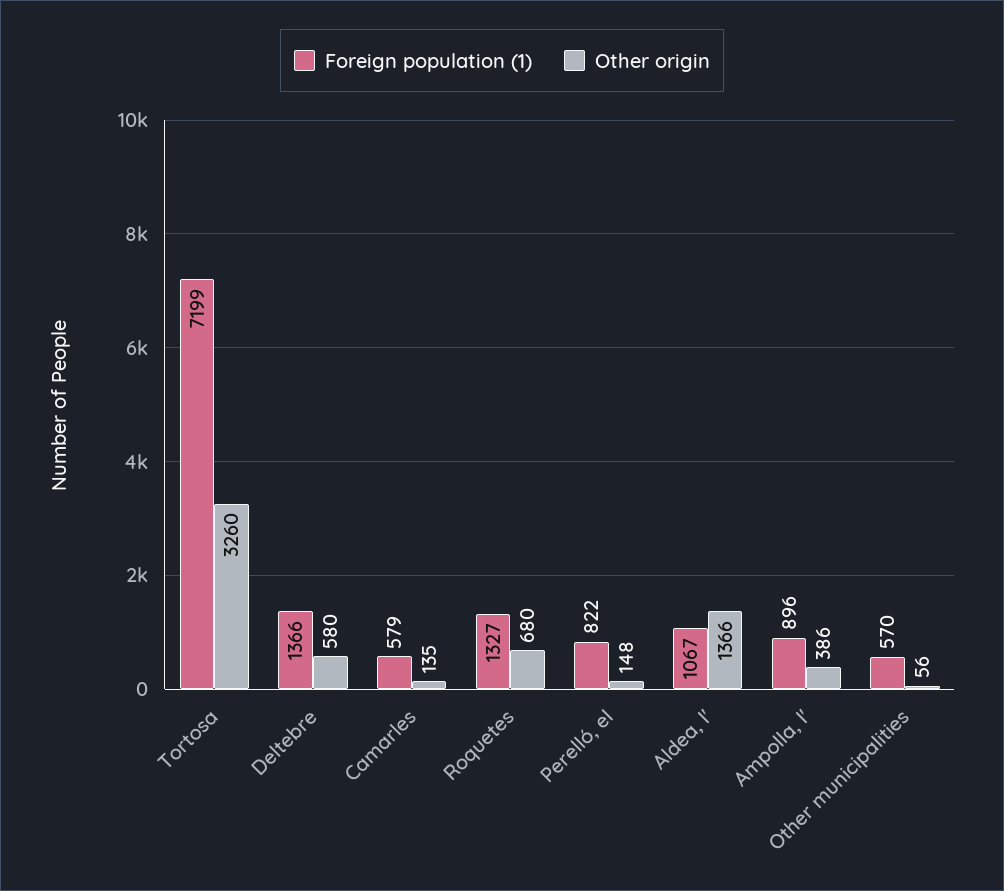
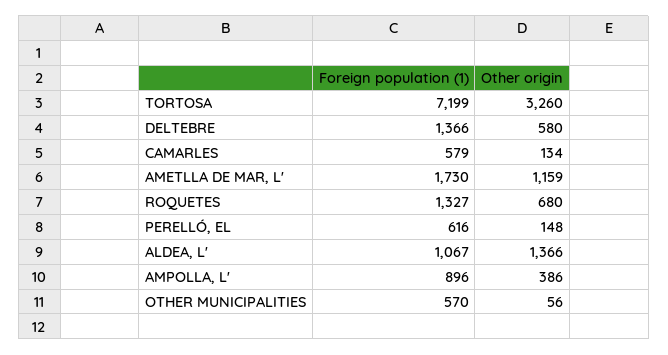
Other origin, Camarles: 135 -> 134
Foreign population (1), Perelló, el: 822 -> 616
Foreign population (1), AMETLLA DE MAR, L': none -> 1730
Other origin, AMETLLA DE MAR, L': none -> 1159

